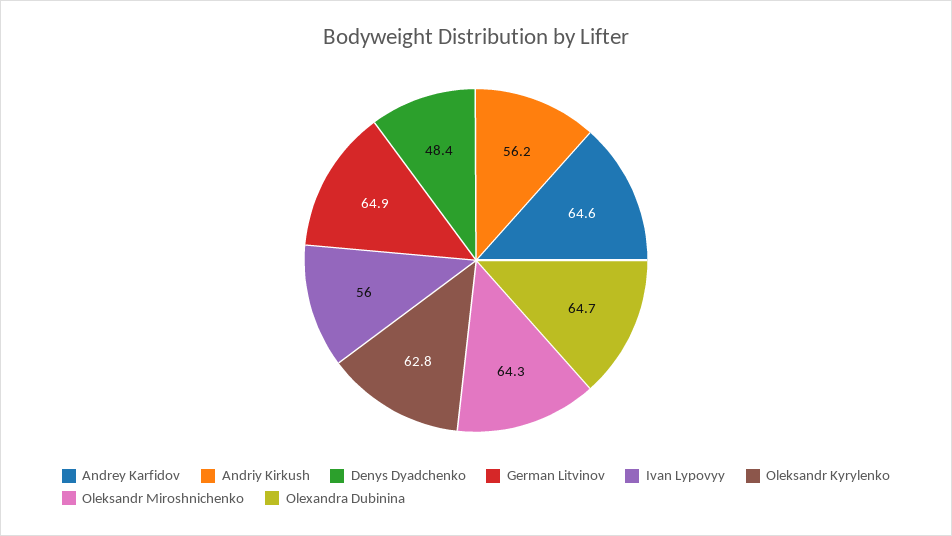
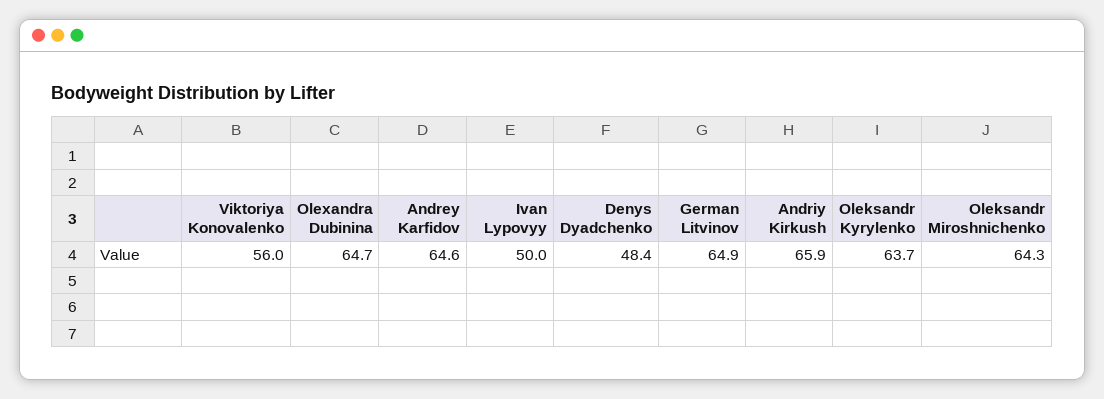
Andriy Kirkush: 56.2 -> 65.9
Ivan Lypovyy: 56 -> 50
Oleksandr Kyrylenko: 62.8 -> 63.7
Viktoriya Konovalenko: none -> 56

